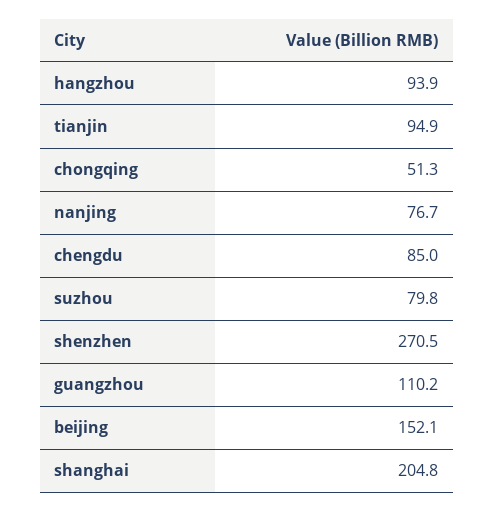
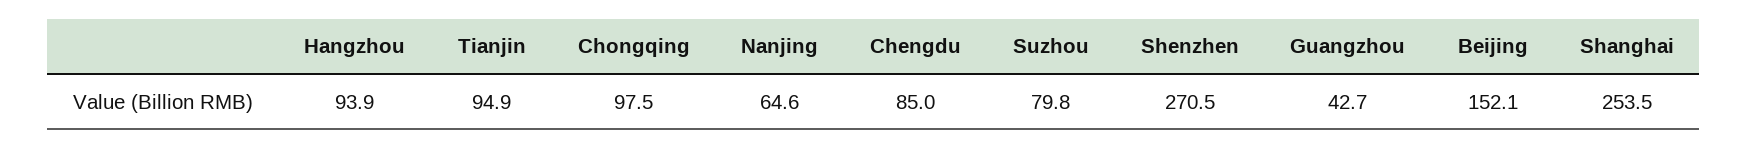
chongqing: 51.3 -> 97.5
nanjing: 76.7 -> 64.6
guangzhou: 110.2 -> 42.7
shanghai: 204.8 -> 253.5

